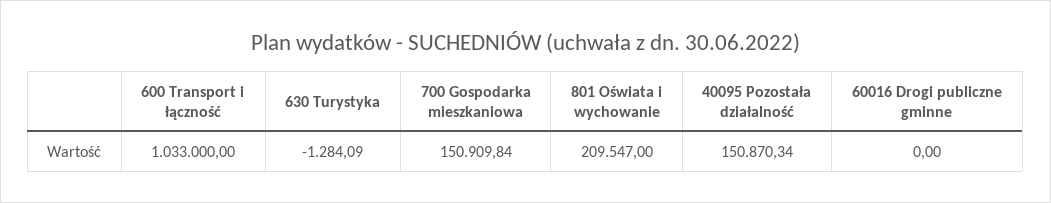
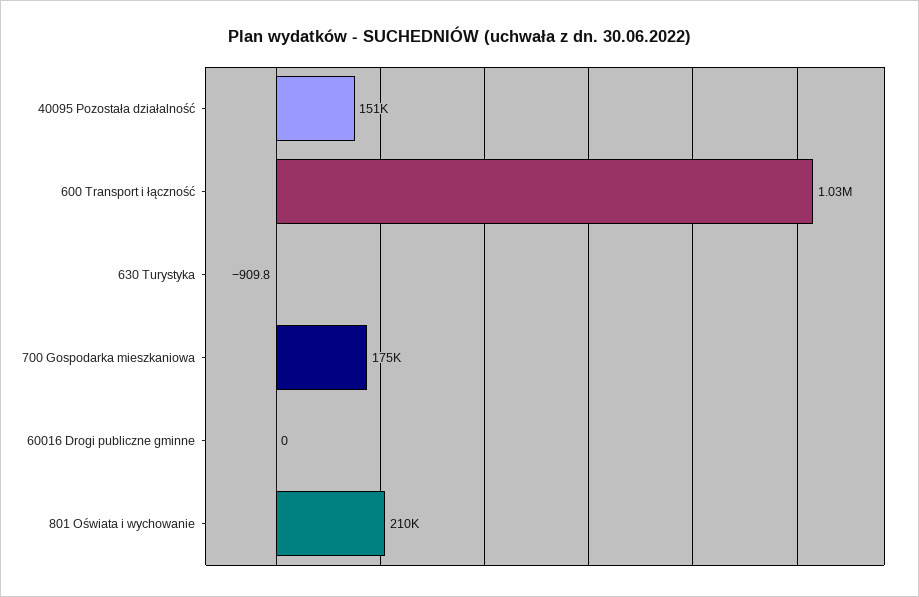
630 Turystyka: -1284.09 -> -909.8
700 Gospodarka mieszkaniowa: 150909.84 -> 175000

